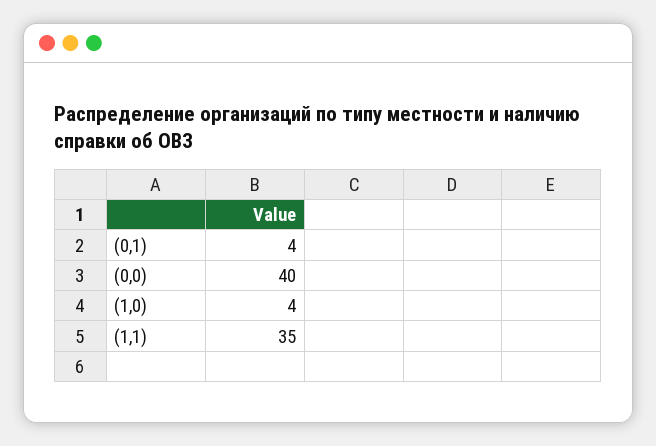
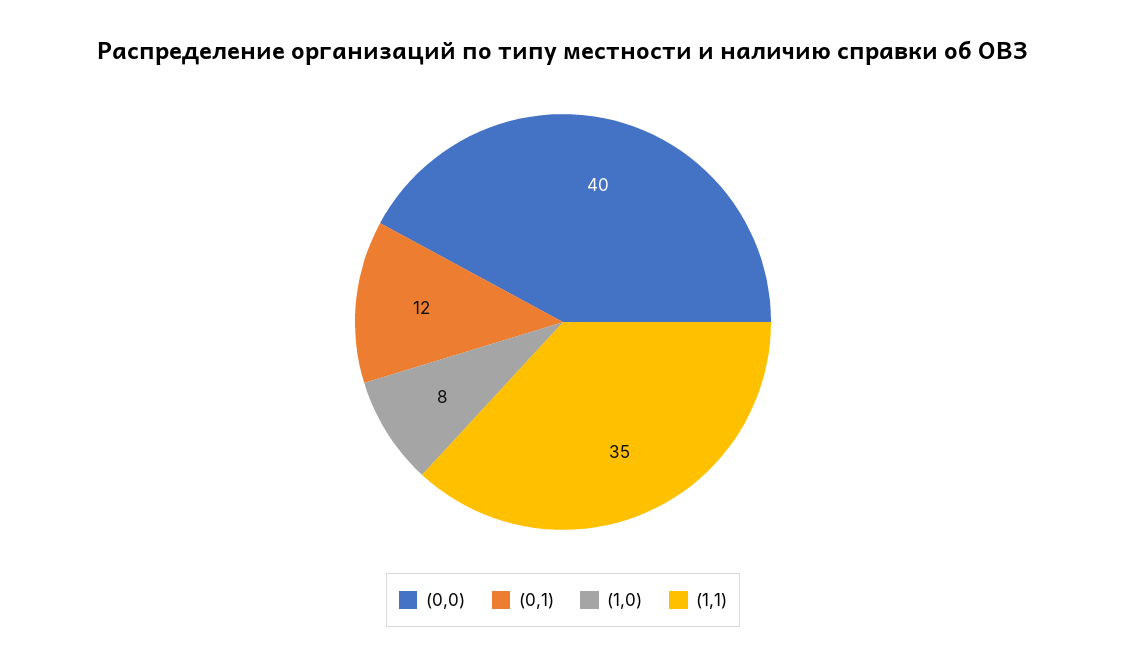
(0,1): 4 -> 12
(1,0): 4 -> 8

